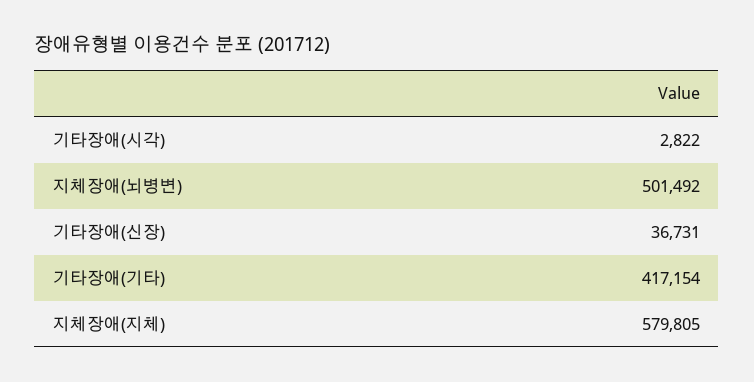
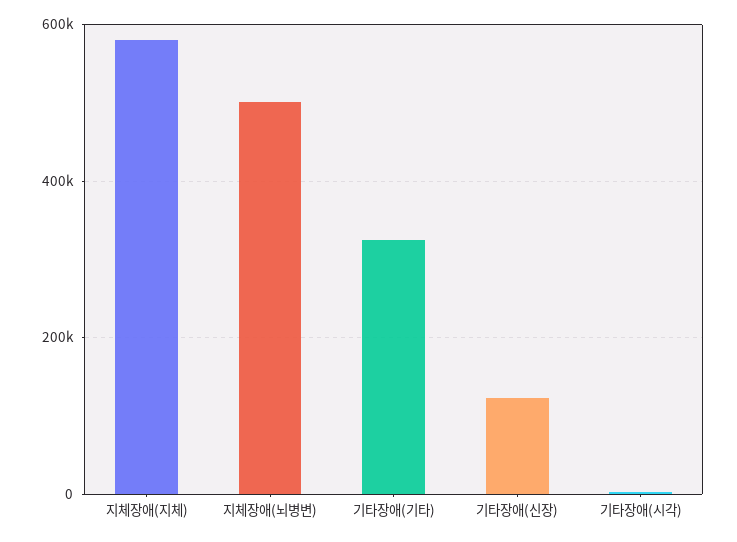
기타장애(신장): 36731 -> 120000
기타장애(기타): 417154 -> 320000

